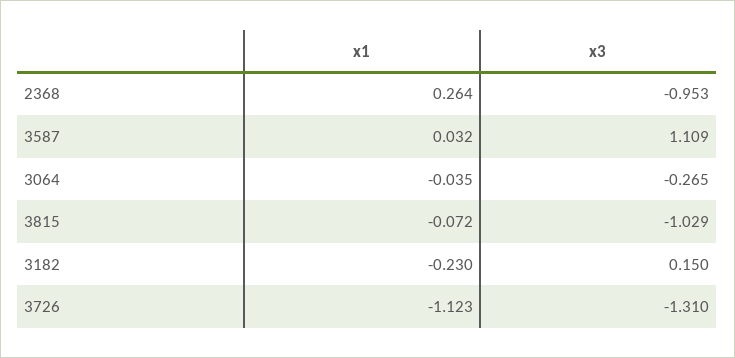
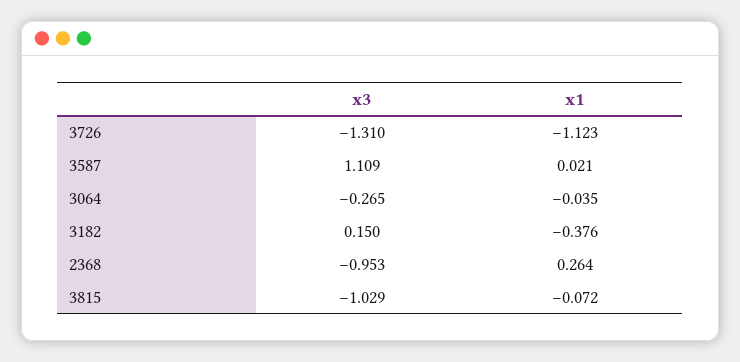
x1, 3587: 0.032 -> 0.021
x1, 3182: -0.23 -> -0.376

